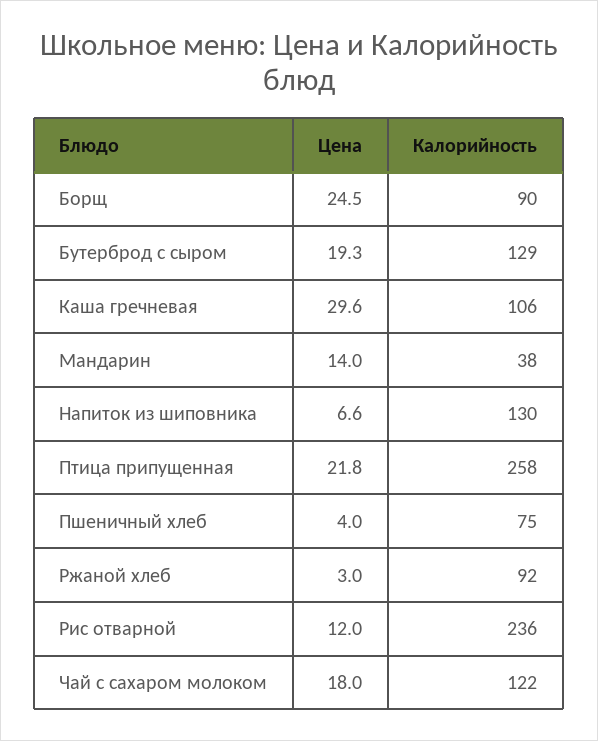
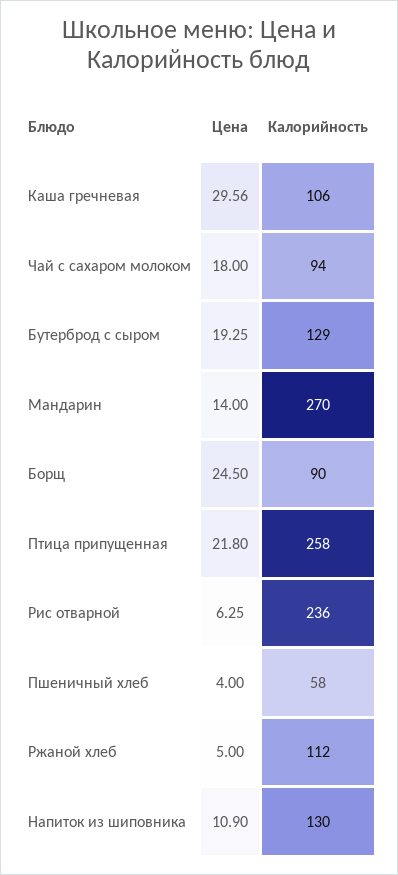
Калорийность, Мандарин: 38 -> 270
Цена, Напиток из шиповника: 6.6 -> 10.9
Калорийность, Пшеничный хлеб: 75 -> 58
Цена, Ржаной хлеб: 3 -> 5
Калорийность, Ржаной хлеб: 92 -> 112
Цена, Рис отварной: 12 -> 6.25
Калорийность, Чай с сахаром молоком: 122 -> 94

